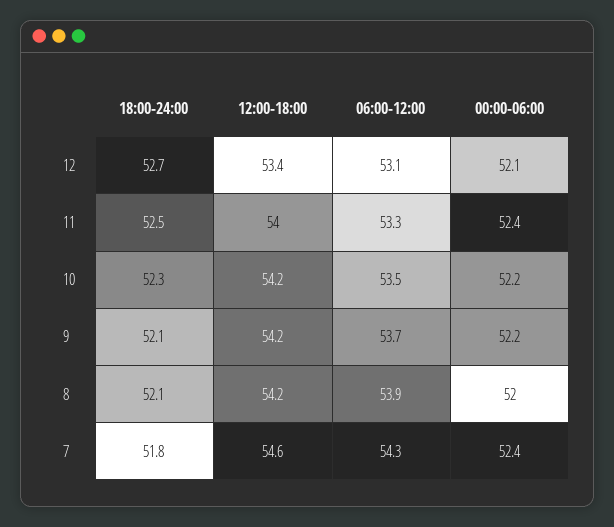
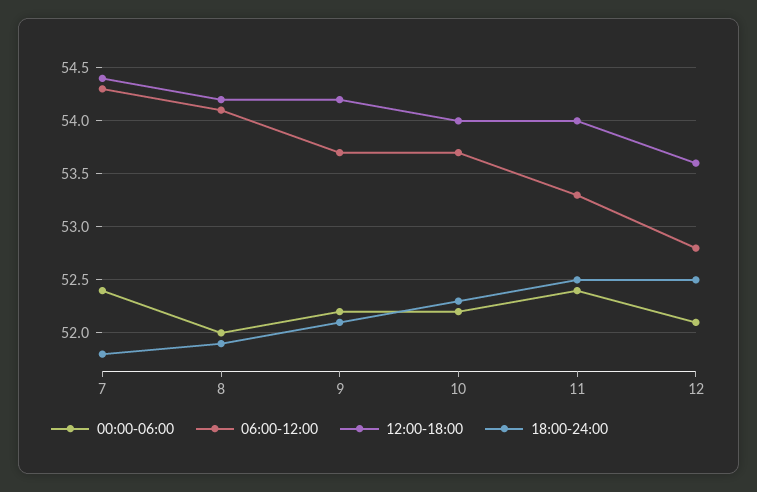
18:00-24:00, 12: 52.7 -> 52.5
12:00-18:00, 12: 53.4 -> 53.6
06:00-12:00, 12: 53.1 -> 52.8
12:00-18:00, 10: 54.2 -> 54
06:00-12:00, 10: 53.5 -> 53.7
18:00-24:00, 8: 52.1 -> 51.9
06:00-12:00, 8: 53.9 -> 54.1
12:00-18:00, 7: 54.6 -> 54.4

